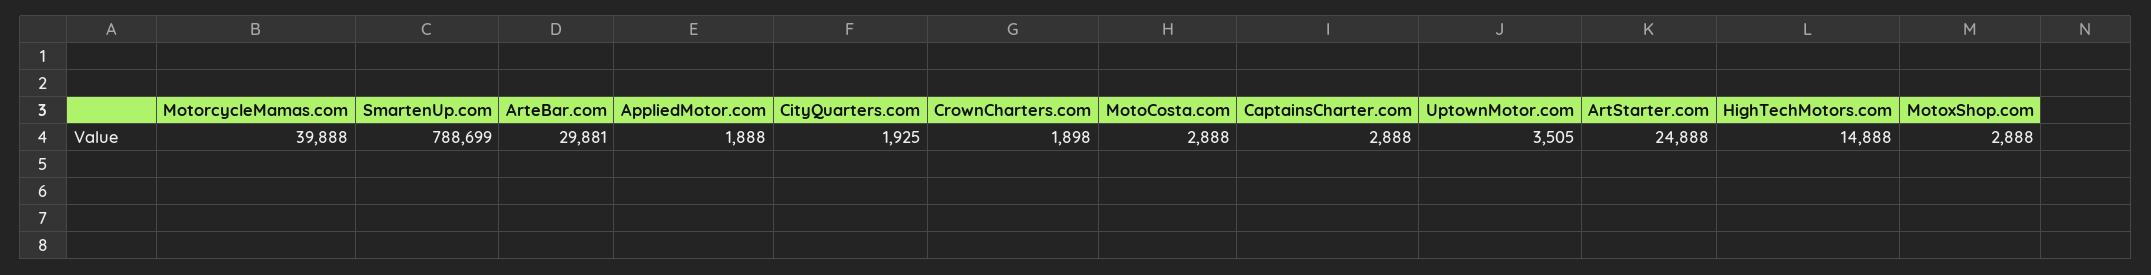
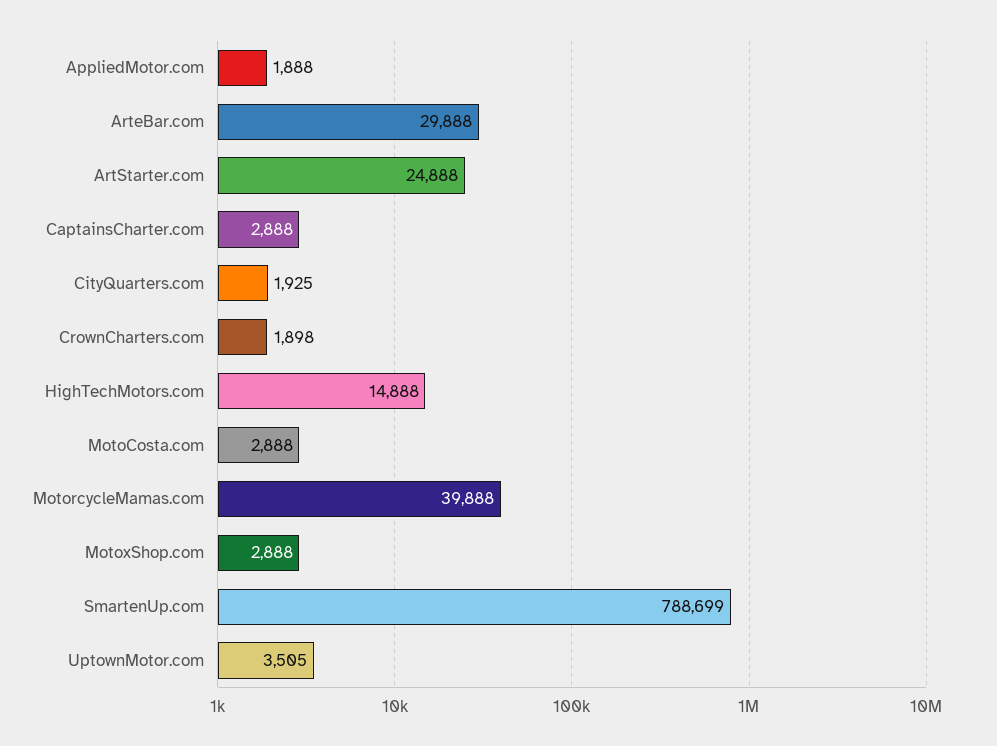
ArteBar.com: 29881 -> 29888

